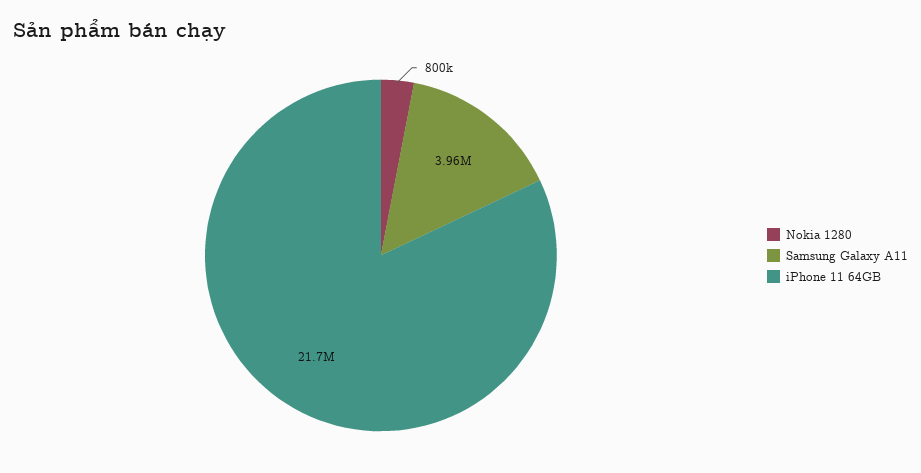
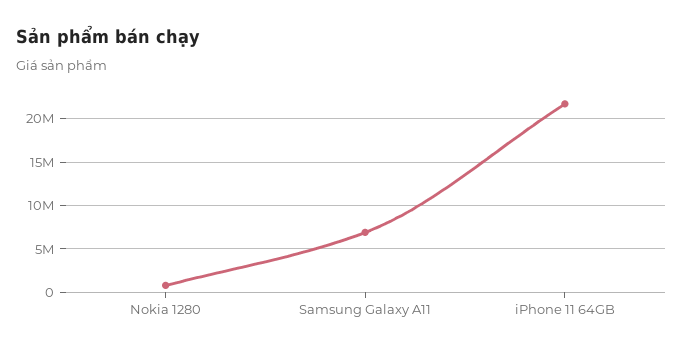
Samsung Galaxy A11: 3960000 -> 7000000

